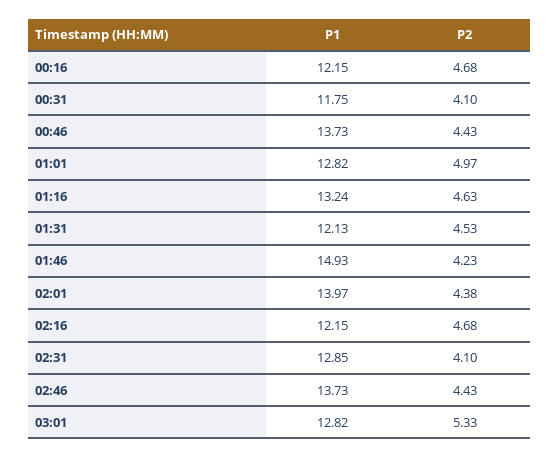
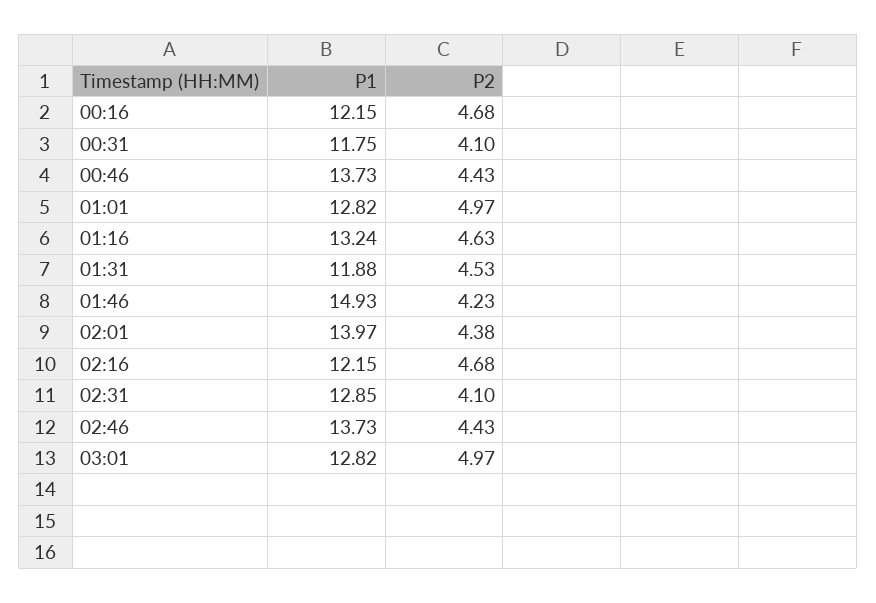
P1, 01:31: 12.13 -> 11.88
P2, 03:01: 5.33 -> 4.97

